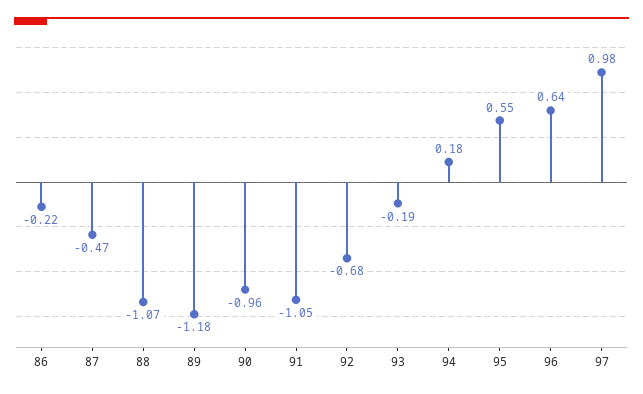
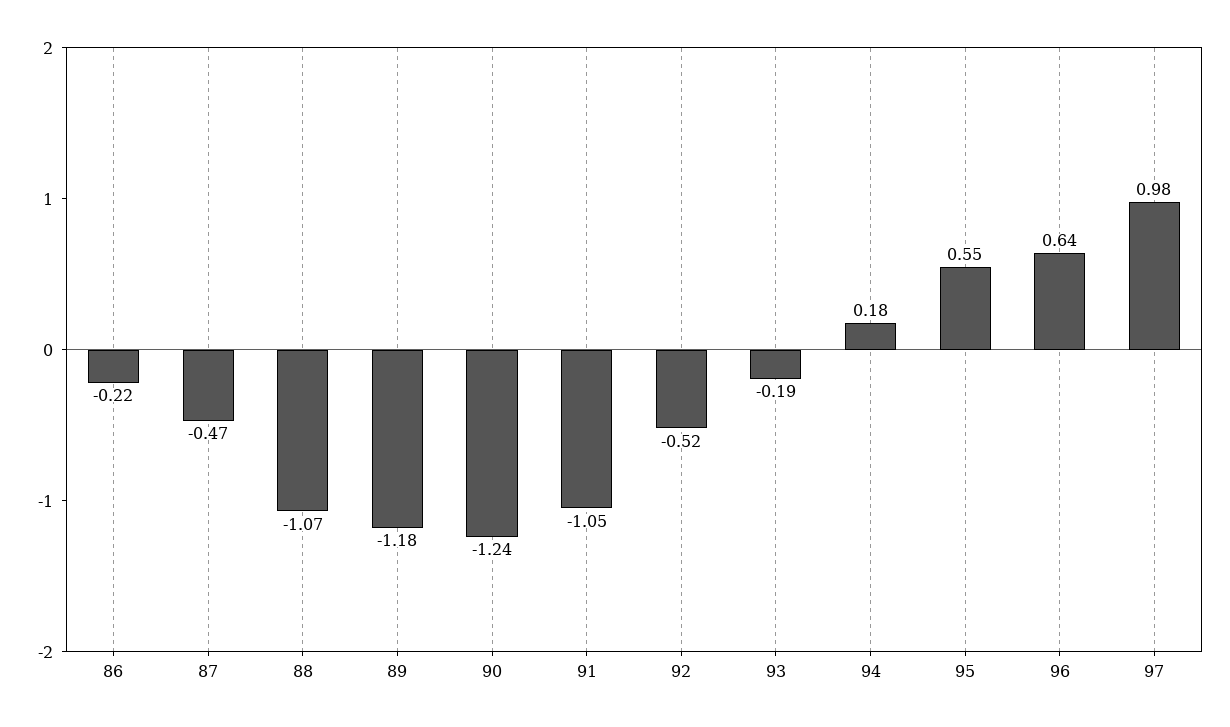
90: -0.96 -> -1.24
92: -0.68 -> -0.52

